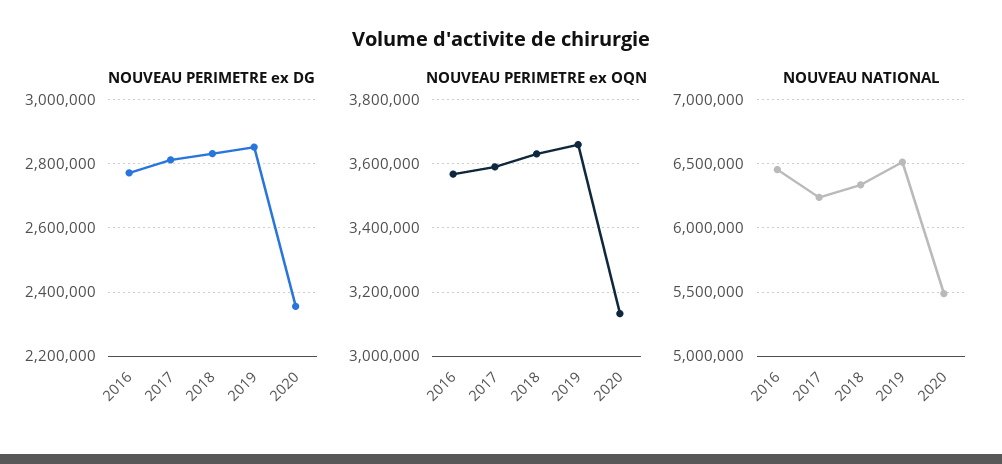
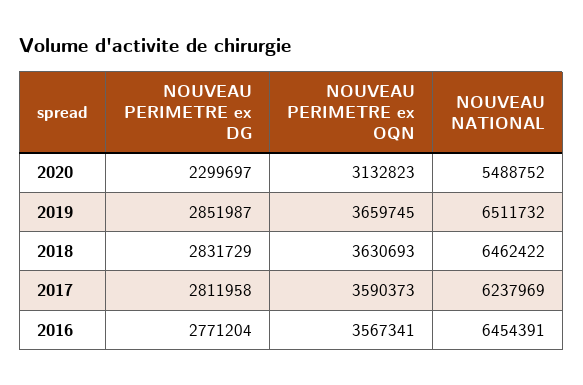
NOUVEAU PERIMETRE ex DG, 2020: 2360000 -> 2299697
NOUVEAU NATIONAL, 2018: 6350000 -> 6462422

